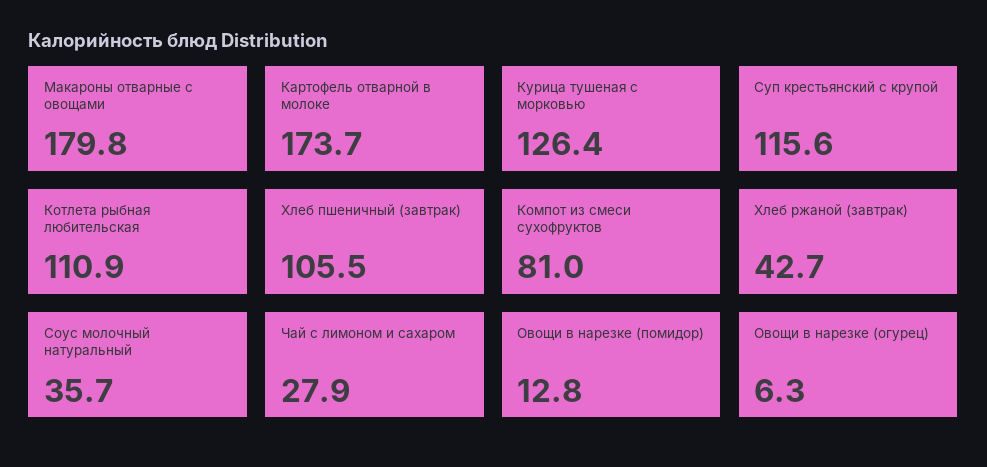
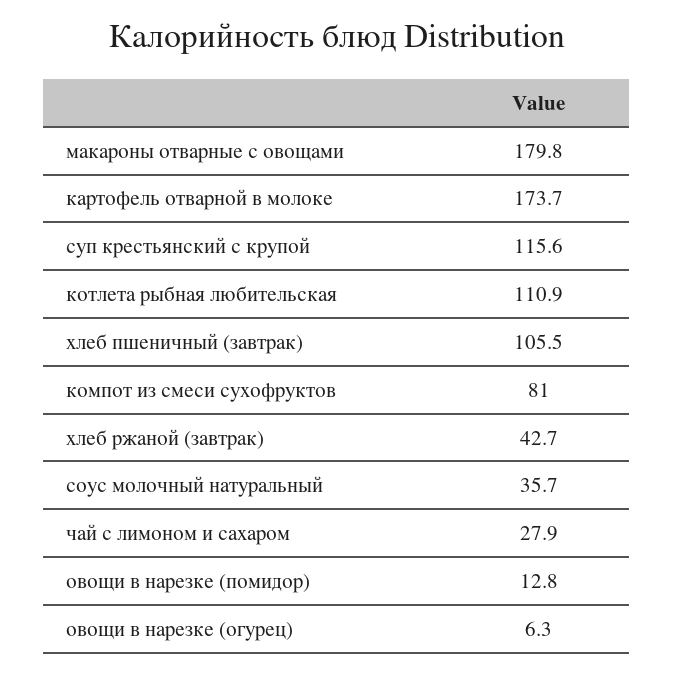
Курица тушеная с морковью: 126.4 -> none

